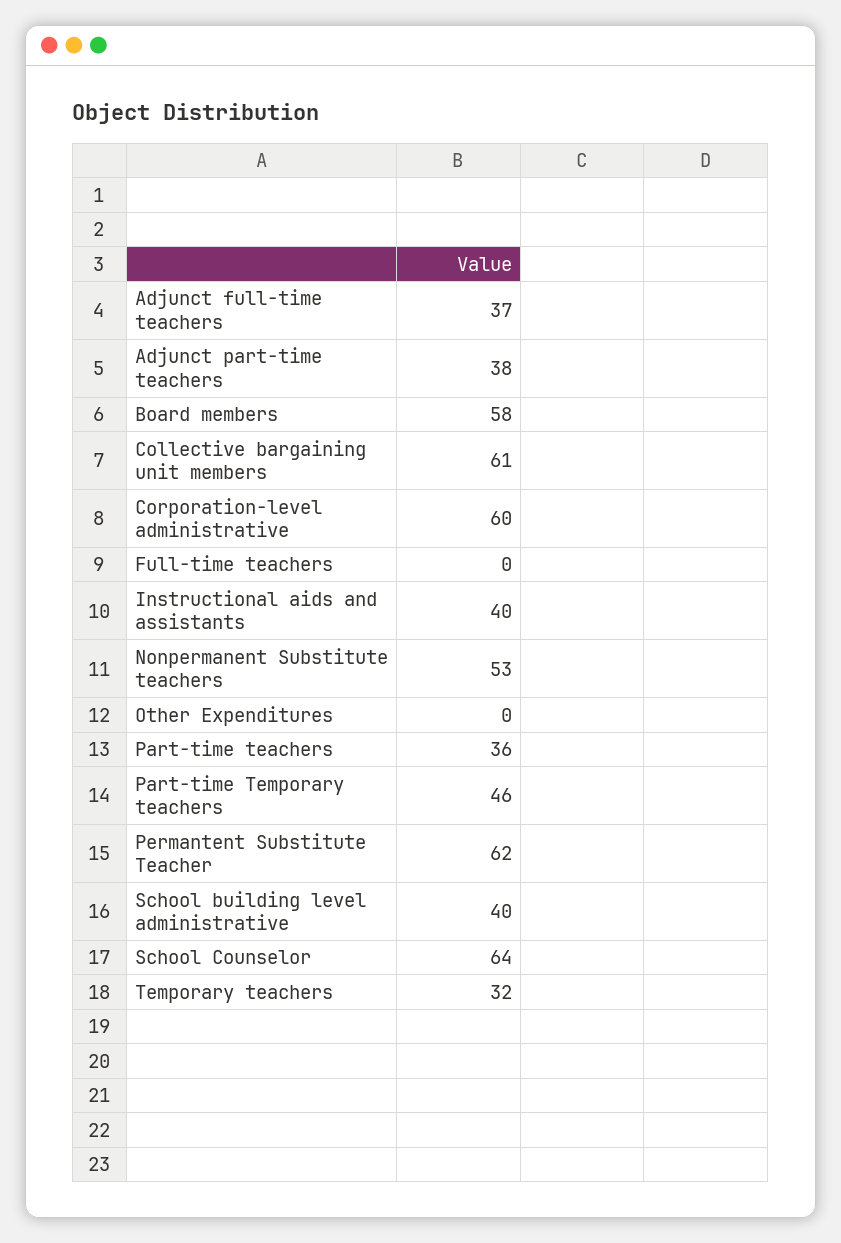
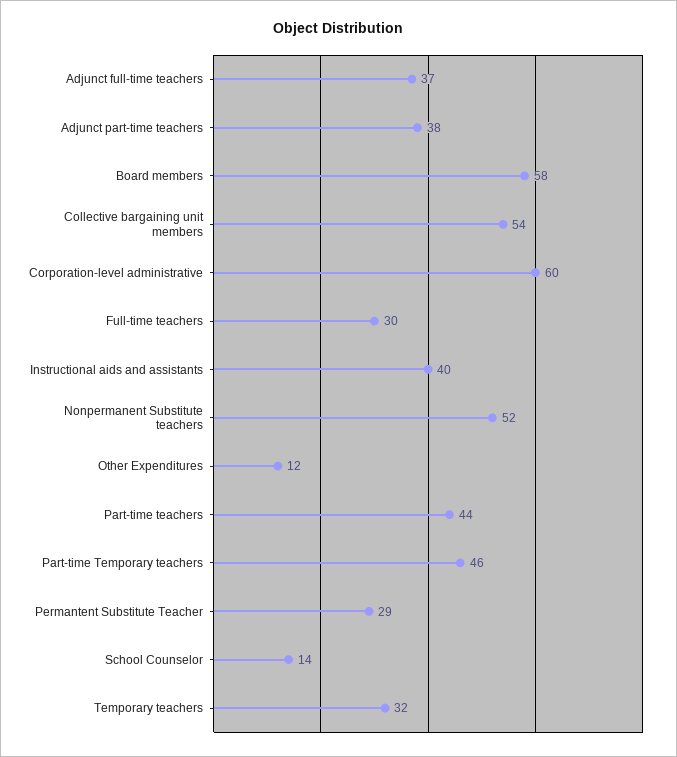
Collective bargaining unit members: 61 -> 54
Full-time teachers: 0 -> 30
Nonpermanent Substitute teachers: 53 -> 52
Other Expenditures: 0 -> 12
Part-time teachers: 36 -> 44
Permantent Substitute Teacher: 62 -> 29
School building level administrative: 40 -> none
School Counselor: 64 -> 14

